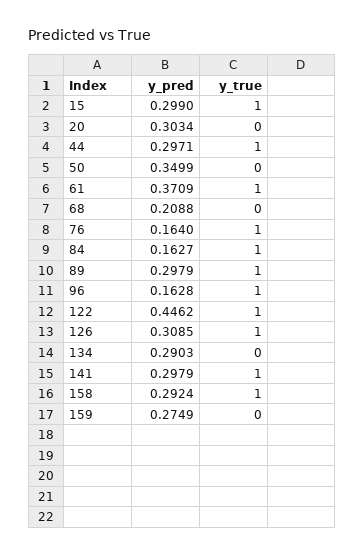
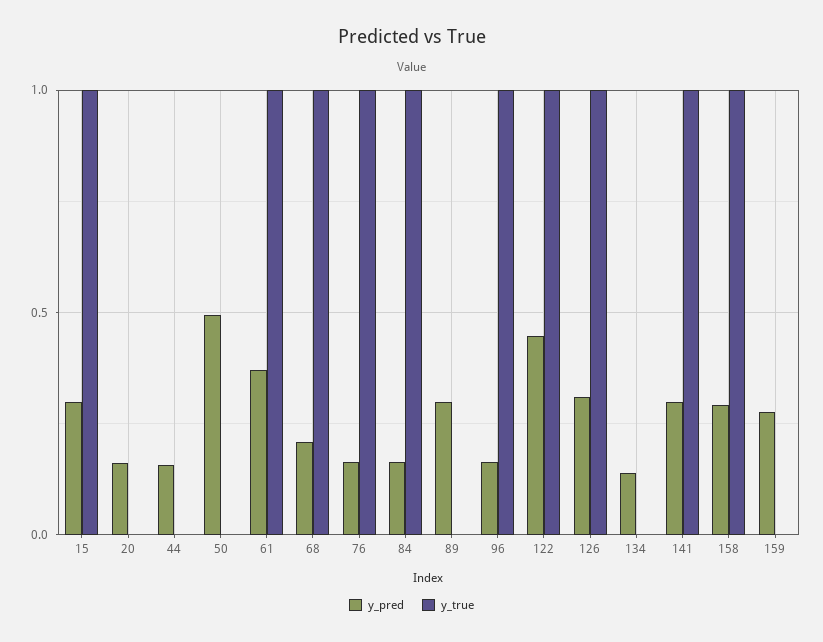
y_pred, 20: 0.3034 -> 0.15
y_pred, 44: 0.2971 -> 0.15
y_true, 44: 1 -> 0
y_pred, 50: 0.3499 -> 0.5
y_true, 68: 0 -> 1
y_true, 89: 1 -> 0
y_pred, 134: 0.2903 -> 0.15

